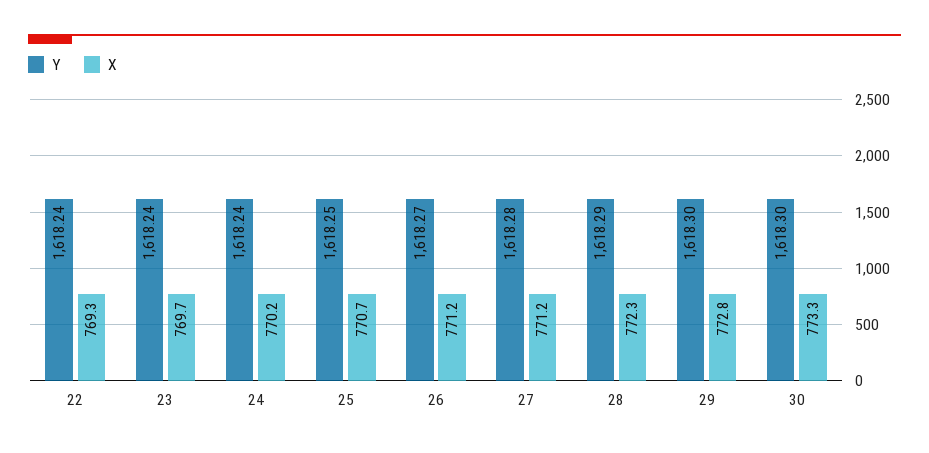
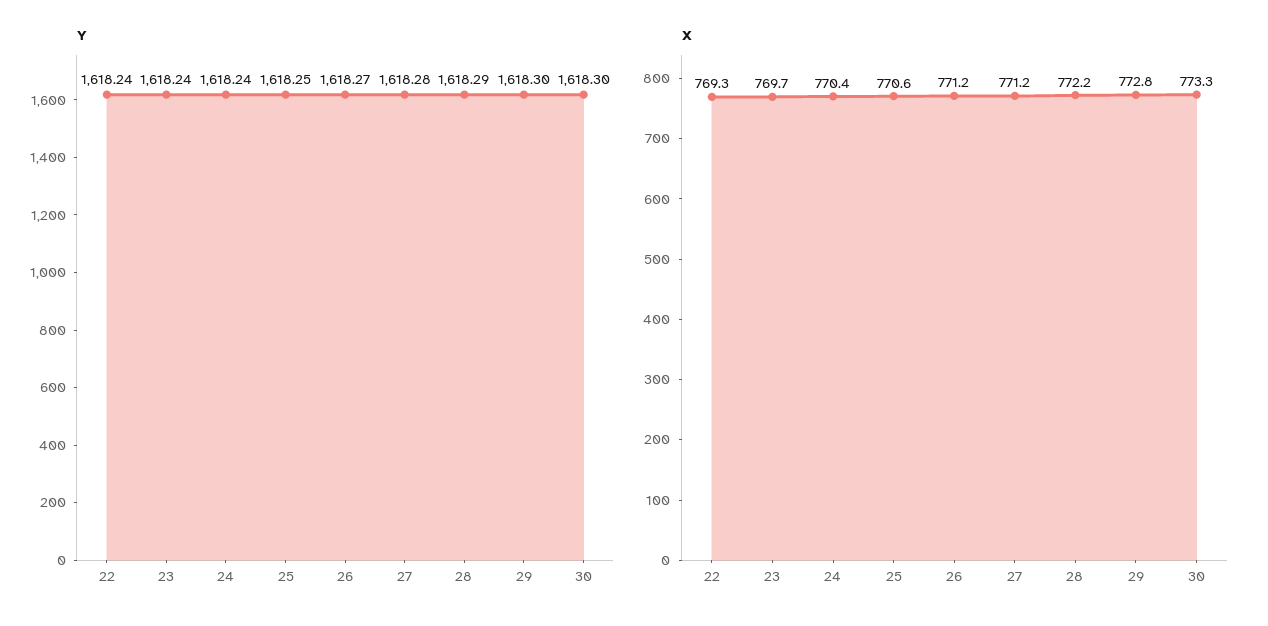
X, 24: 770.2 -> 770.4
X, 25: 770.7 -> 770.6
X, 28: 772.3 -> 772.2

